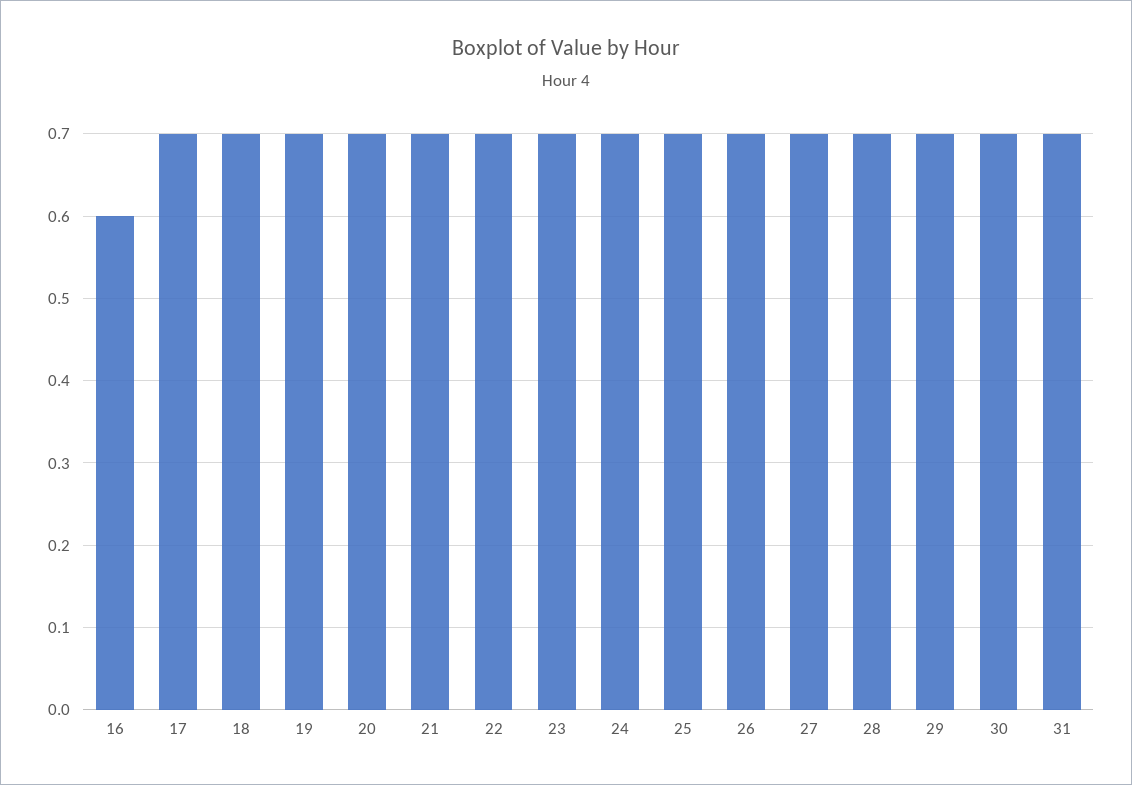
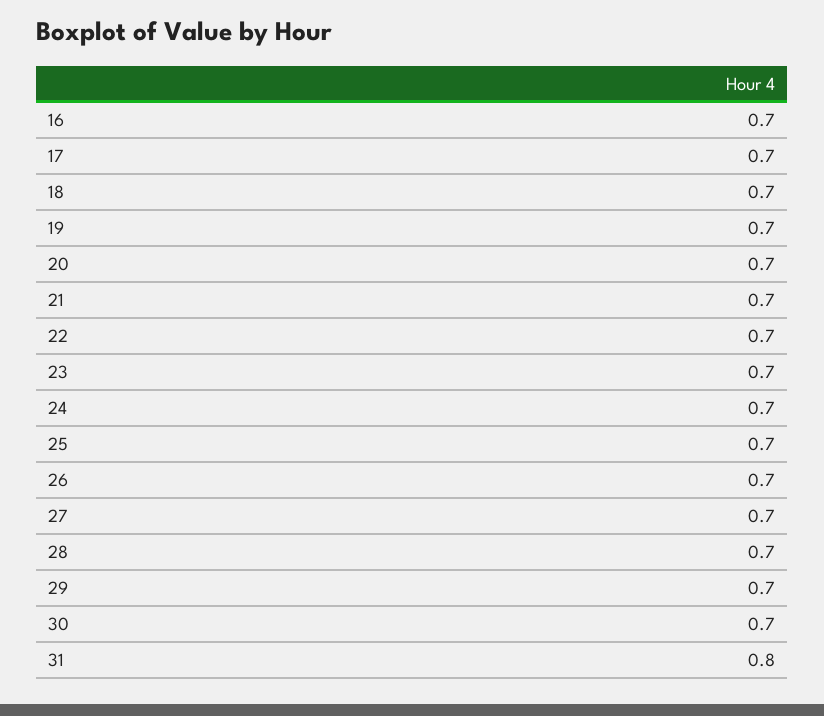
16: 0.6 -> 0.7
31: 0.7 -> 0.8

